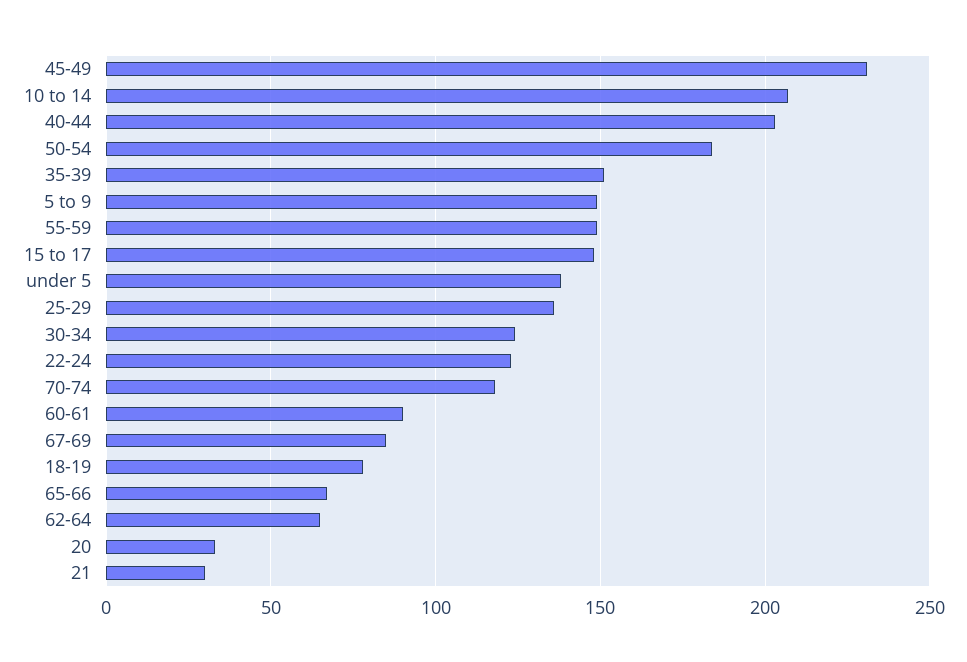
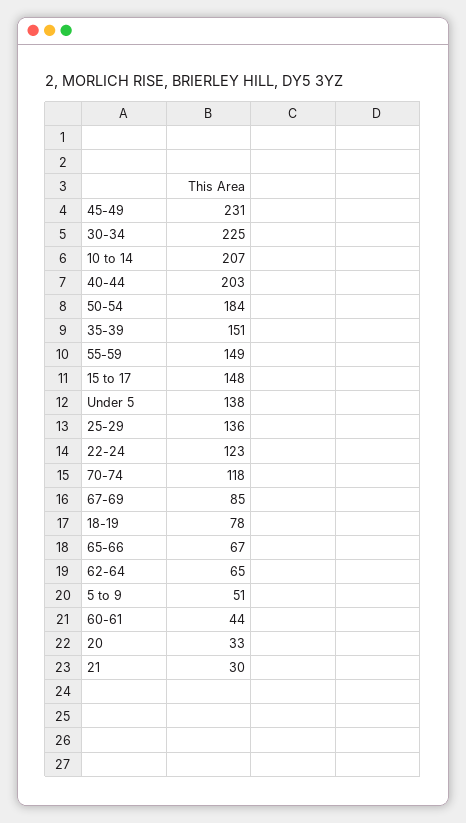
5 to 9: 150 -> 51
30-34: 125 -> 225
60-61: 90 -> 44

